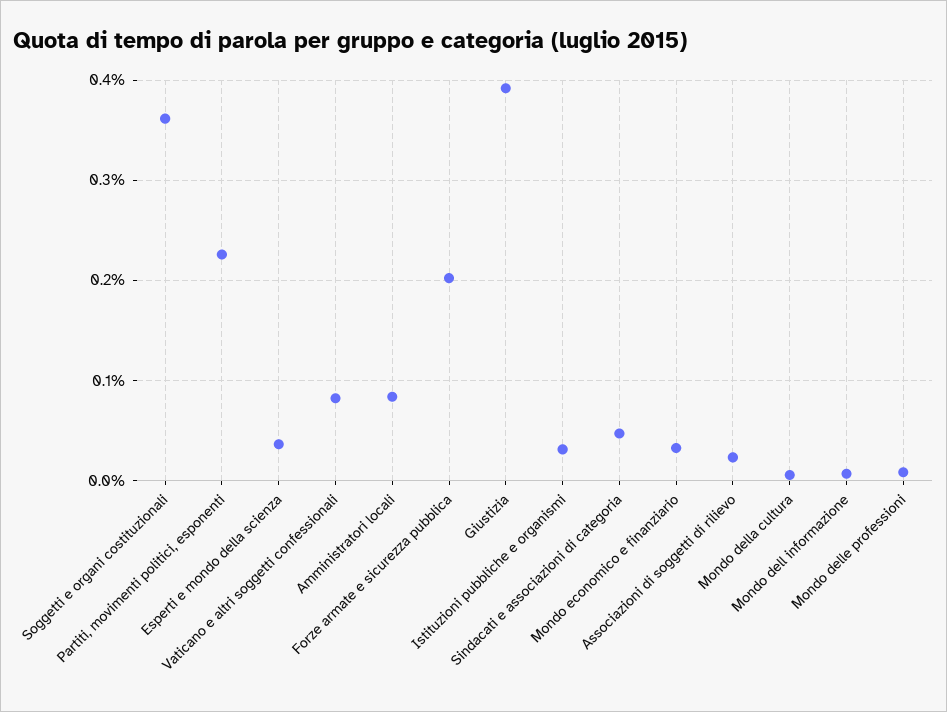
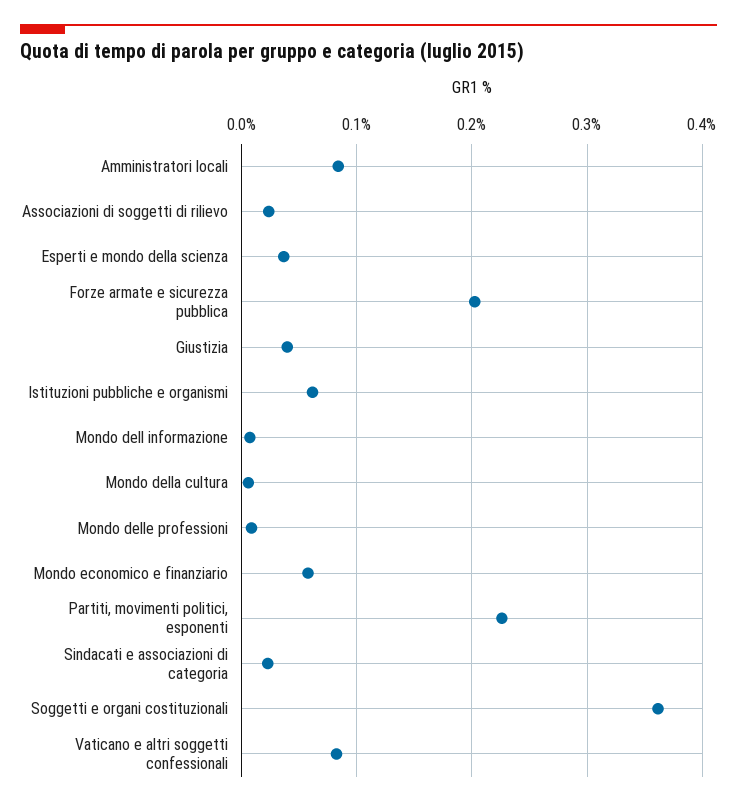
Giustizia: 0.39 -> 0.04
Istituzioni pubbliche e organismi: 0.03 -> 0.06
Sindacati e associazioni di categoria: 0.05 -> 0.02
Mondo economico e finanziario: 0.03 -> 0.06

